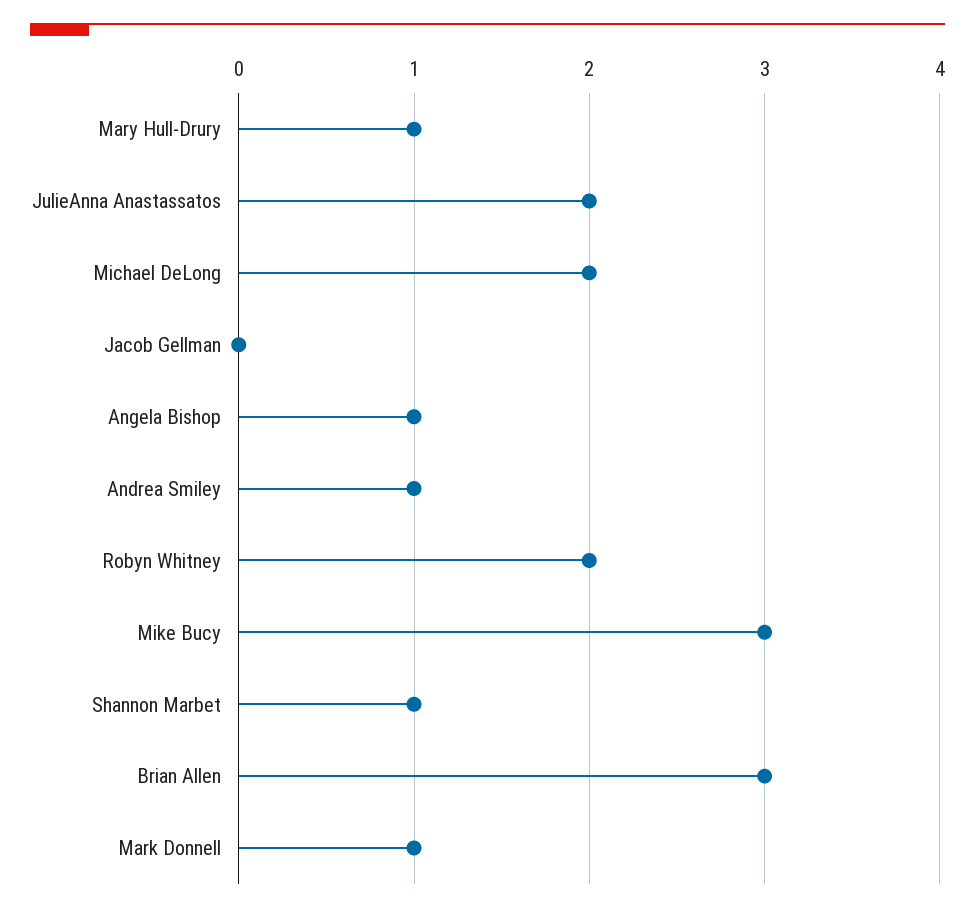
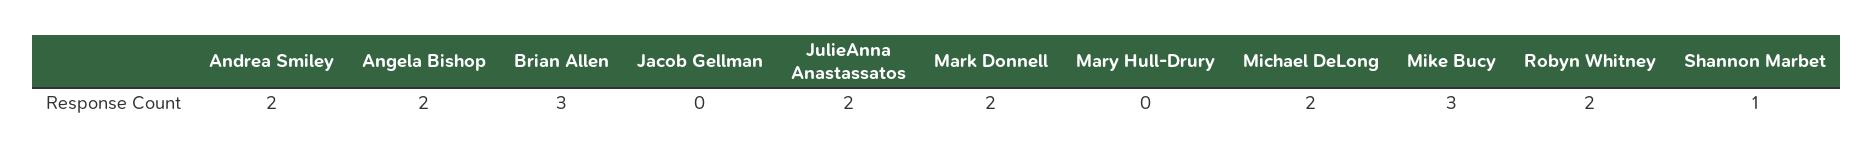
Mary Hull-Drury: 1 -> 0
Angela Bishop: 1 -> 2
Andrea Smiley: 1 -> 2
Mark Donnell: 1 -> 2

